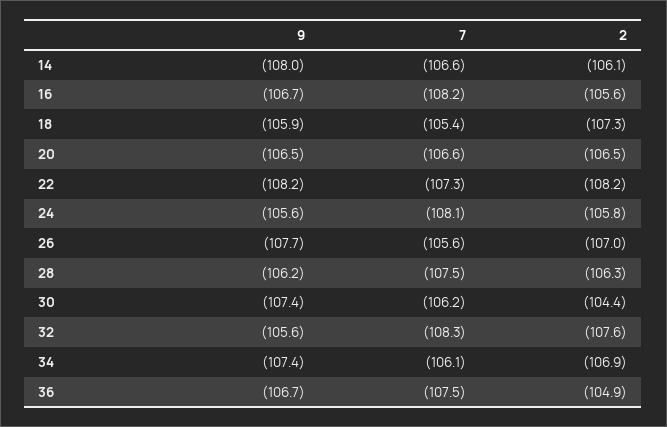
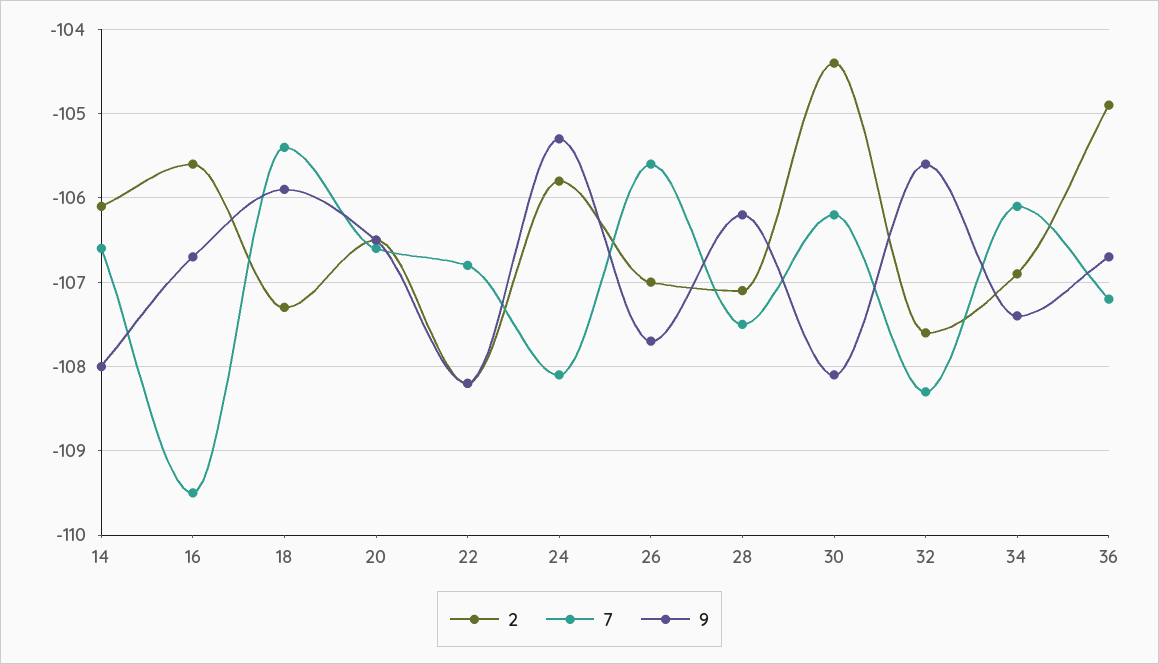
7, 16: -108.2 -> -109.5
7, 22: -107.3 -> -106.8
9, 24: -105.6 -> -105.3
2, 28: -106.3 -> -107.1
9, 30: -107.4 -> -108.1
7, 36: -107.5 -> -107.2

